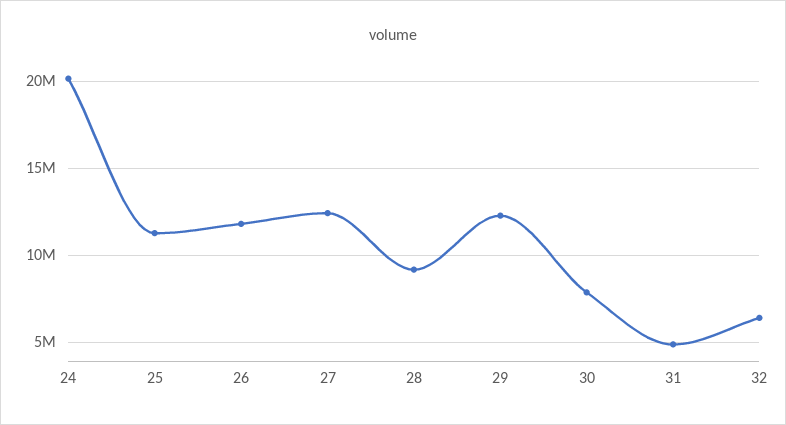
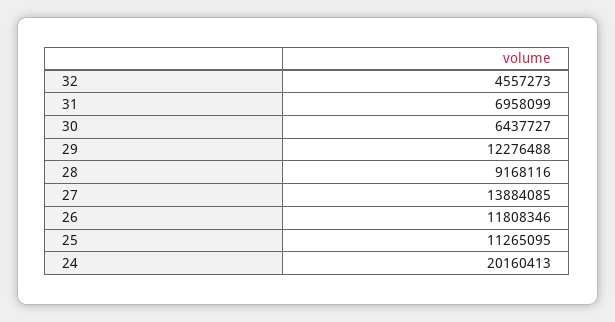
27: 12500000 -> 13884085
30: 8000000 -> 6437727
31: 5000000 -> 6958099
32: 6500000 -> 4557273

